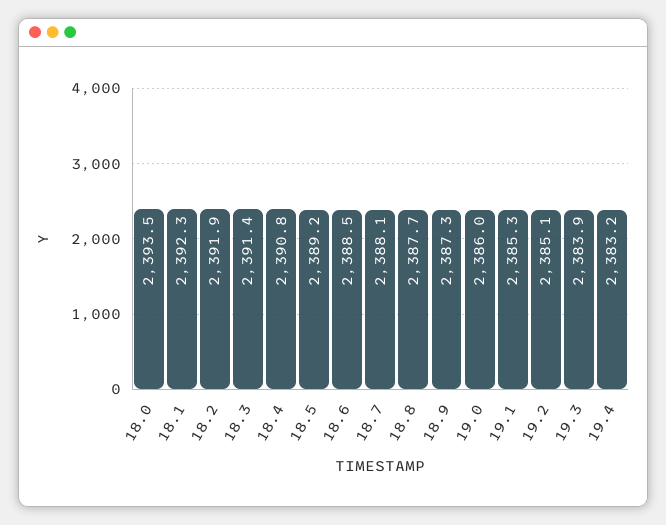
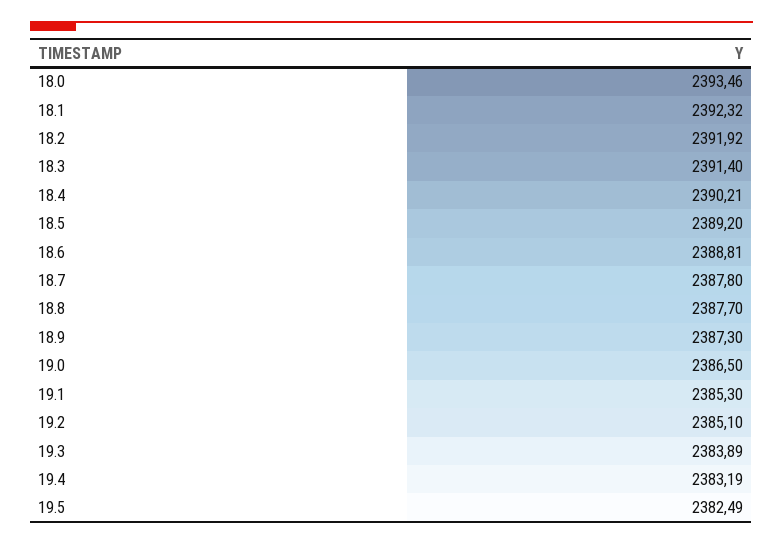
18.4: 2390.8 -> 2390.21
18.6: 2388.5 -> 2388.81
18.7: 2388.1 -> 2387.8
19.0: 2386 -> 2386.5
19.5: none -> 2382.49

